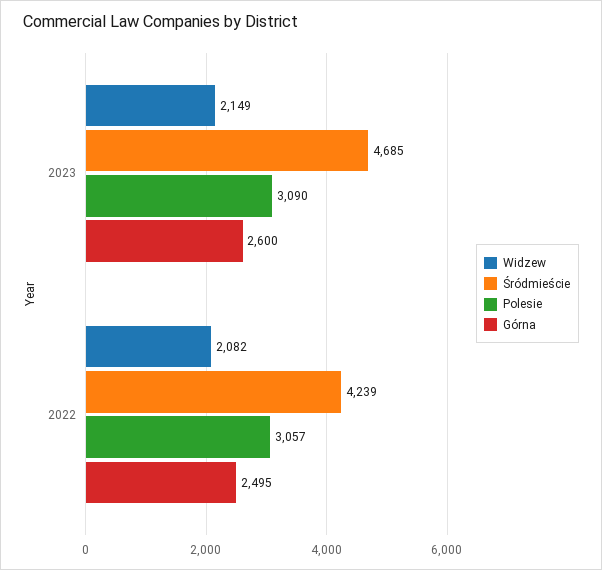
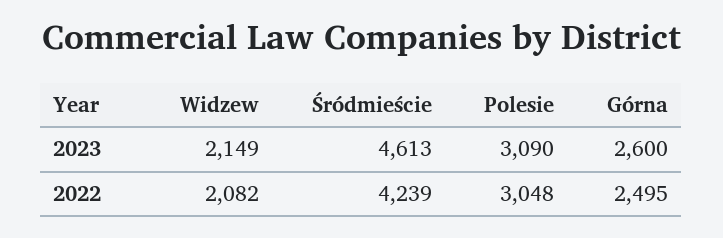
Śródmieście, 2023: 4685 -> 4613
Polesie, 2022: 3057 -> 3048

